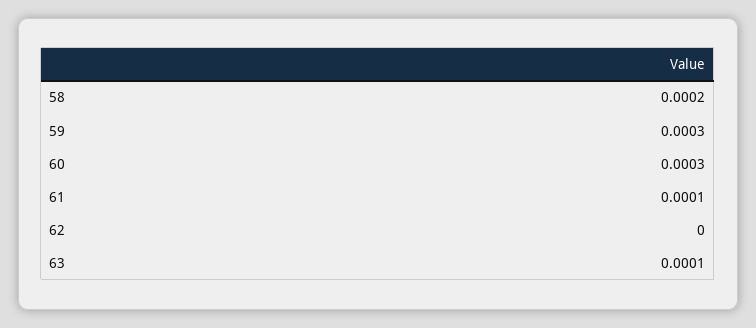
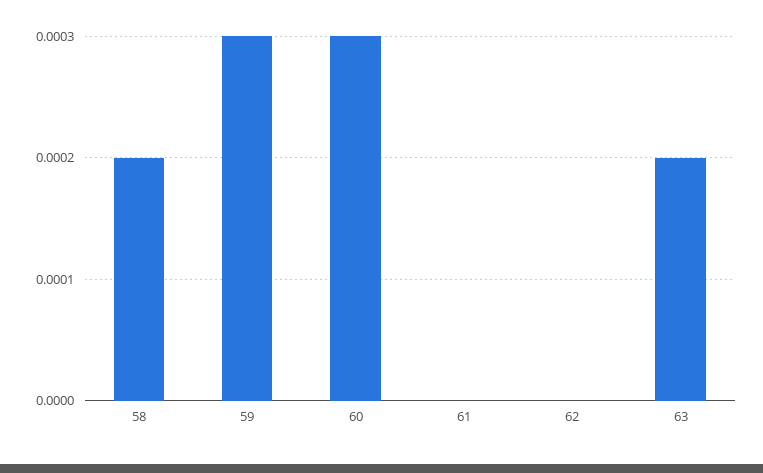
61: 0.0001 -> 0
63: 0.0001 -> 0.0002

